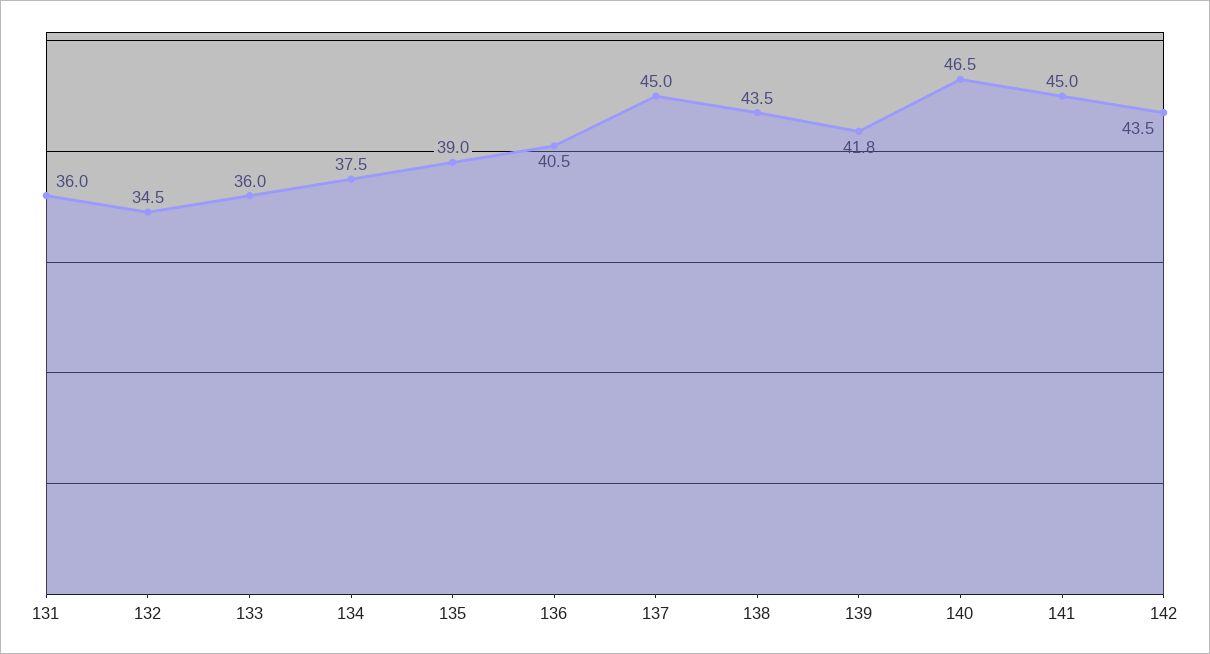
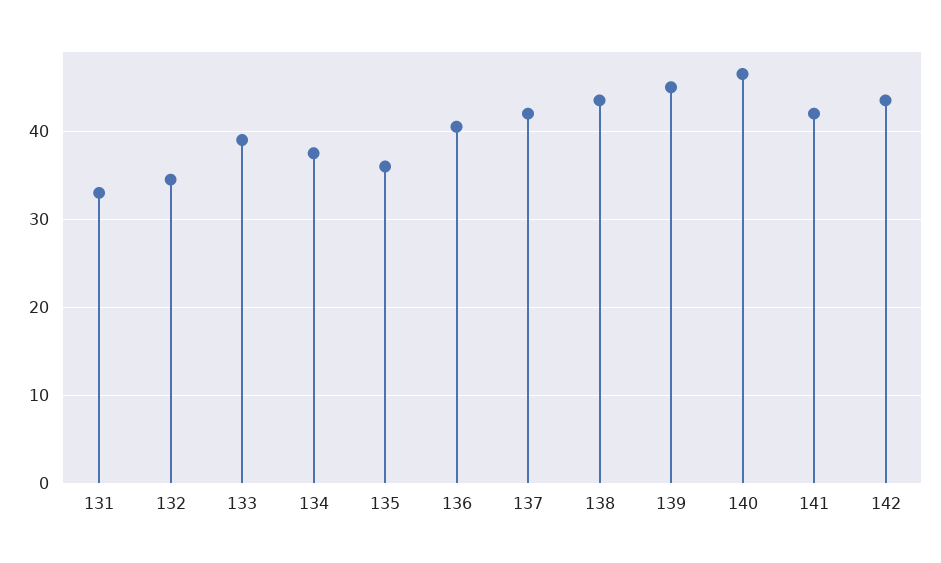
131: 36 -> 33
133: 36 -> 39
135: 39 -> 36
137: 45 -> 42
139: 41.8 -> 45
141: 45 -> 42

